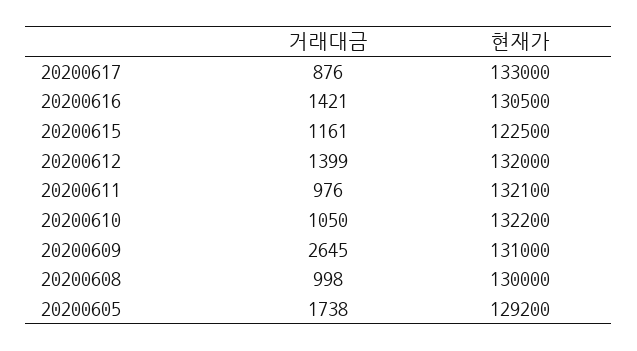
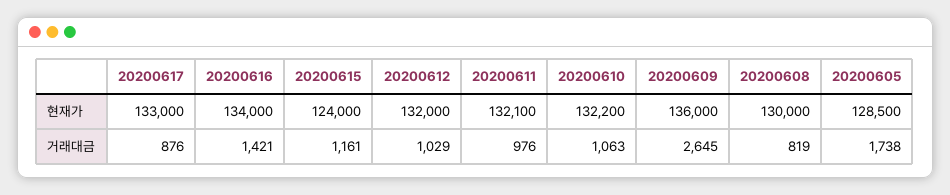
현재가, 20200616: 130500 -> 134000
현재가, 20200615: 122500 -> 124000
거래대금, 20200612: 1399 -> 1029
거래대금, 20200610: 1050 -> 1063
현재가, 20200609: 131000 -> 136000
거래대금, 20200608: 998 -> 819
현재가, 20200605: 129200 -> 128500

